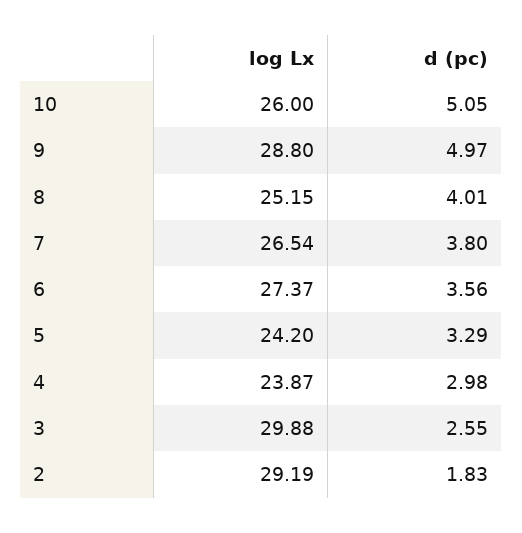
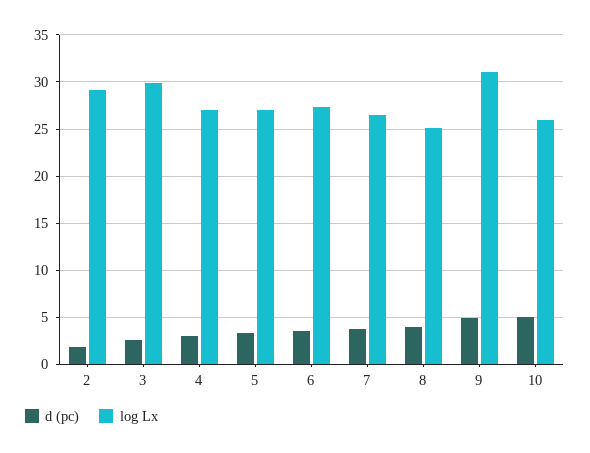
log Lx, 9: 28.8 -> 31
log Lx, 5: 24.2 -> 27
log Lx, 4: 23.87 -> 27

